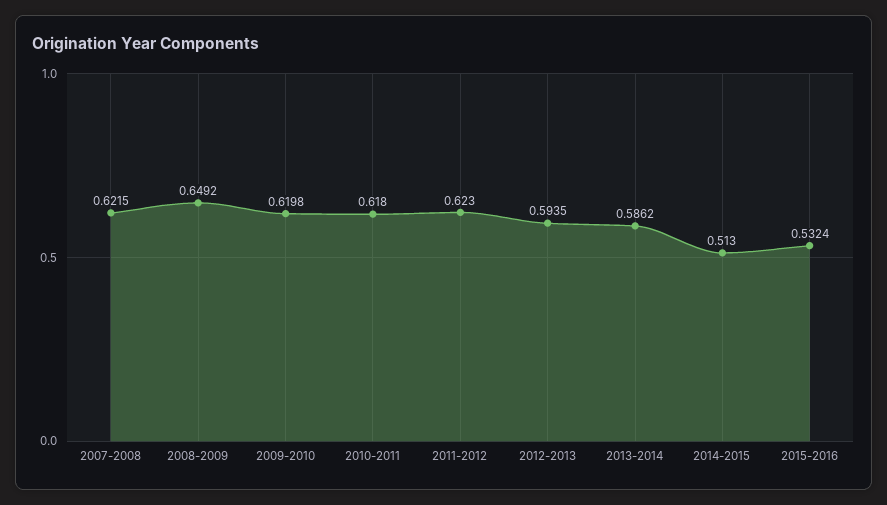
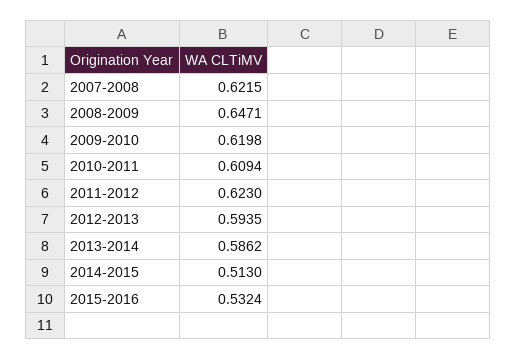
2008-2009: 0.6492 -> 0.6471
2010-2011: 0.618 -> 0.6094

